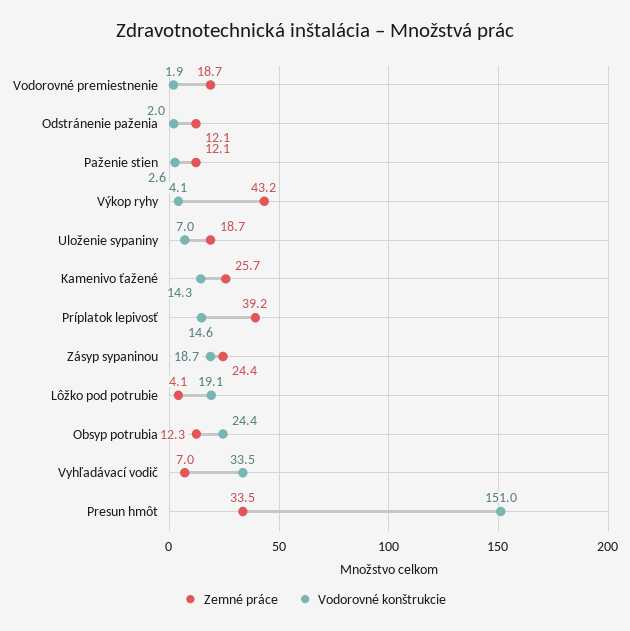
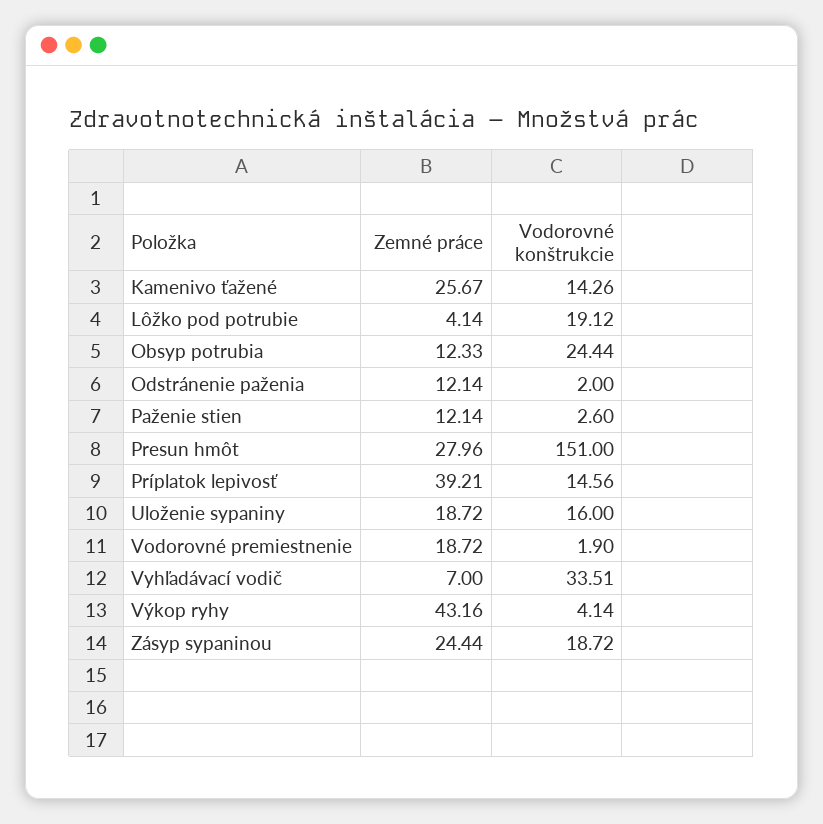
Vodorovné konštrukcie, Uloženie sypaniny: 7 -> 16
Zemné práce, Presun hmôt: 33.5 -> 27.96

